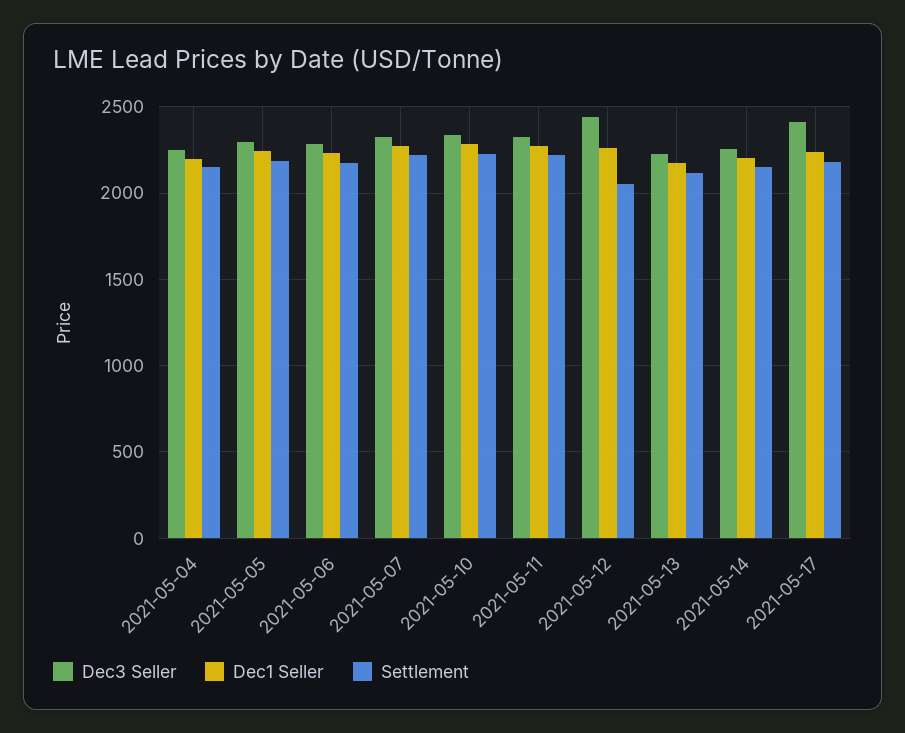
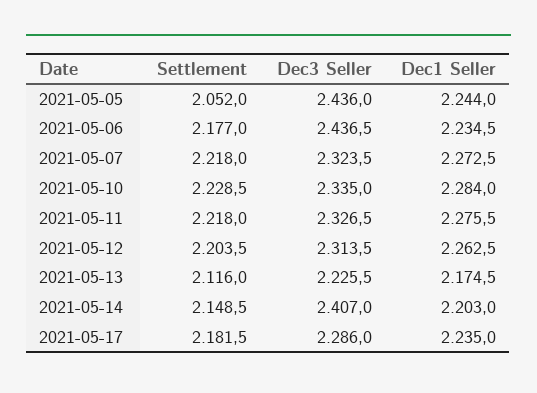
Dec3 Seller, 2021-05-04: 2250 -> none
Dec1 Seller, 2021-05-04: 2200 -> none
Settlement, 2021-05-04: 2150 -> none
Dec3 Seller, 2021-05-05: 2300 -> 2436
Settlement, 2021-05-05: 2200 -> 2052
Dec3 Seller, 2021-05-06: 2300 -> 2436.5
Dec3 Seller, 2021-05-12: 2450 -> 2313.5
Settlement, 2021-05-12: 2050 -> 2203.5
Dec3 Seller, 2021-05-14: 2250 -> 2407
Dec3 Seller, 2021-05-17: 2400 -> 2286

